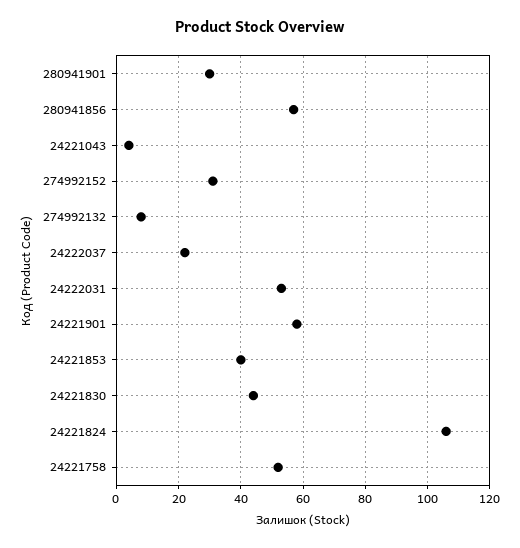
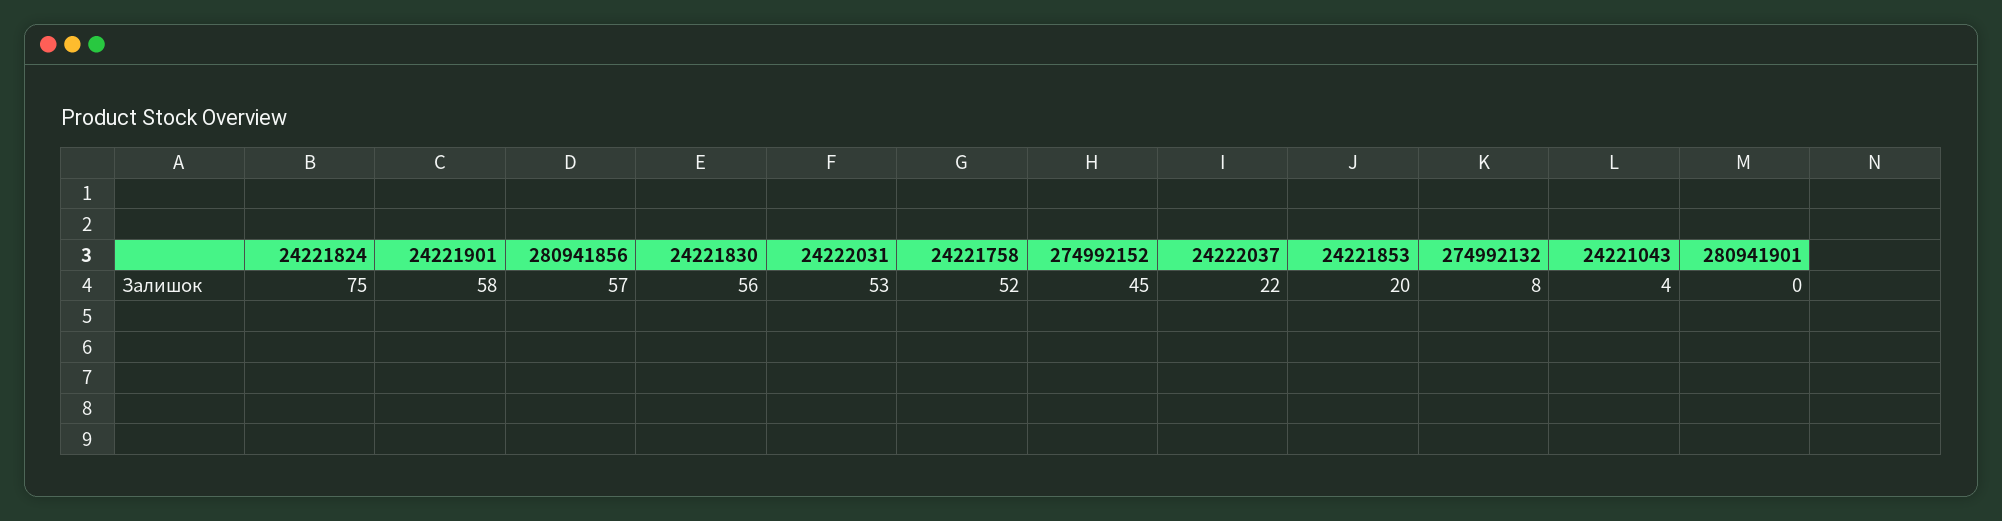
280941901: 30 -> 0
274992152: 30 -> 45
24221853: 40 -> 20
24221830: 45 -> 56
24221824: 105 -> 75

